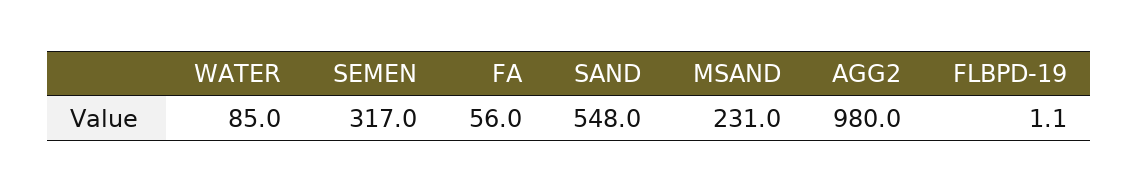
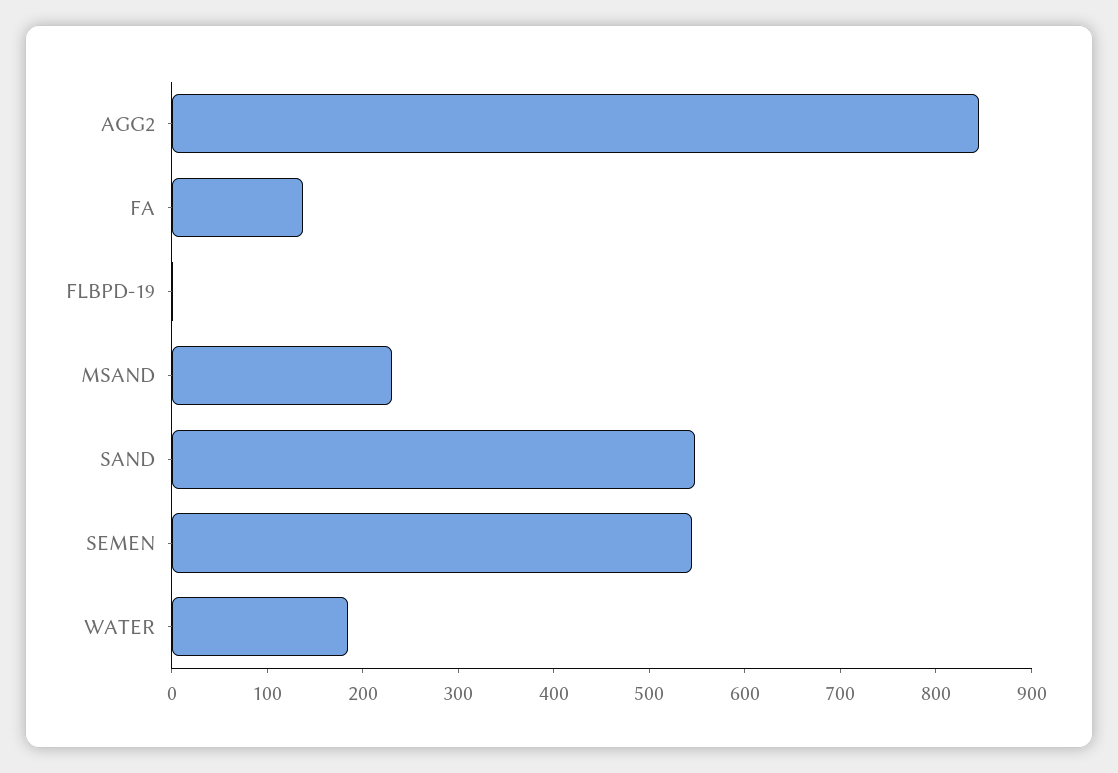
WATER: 85 -> 180
SEMEN: 317 -> 540
FA: 56 -> 140
AGG2: 980 -> 840

